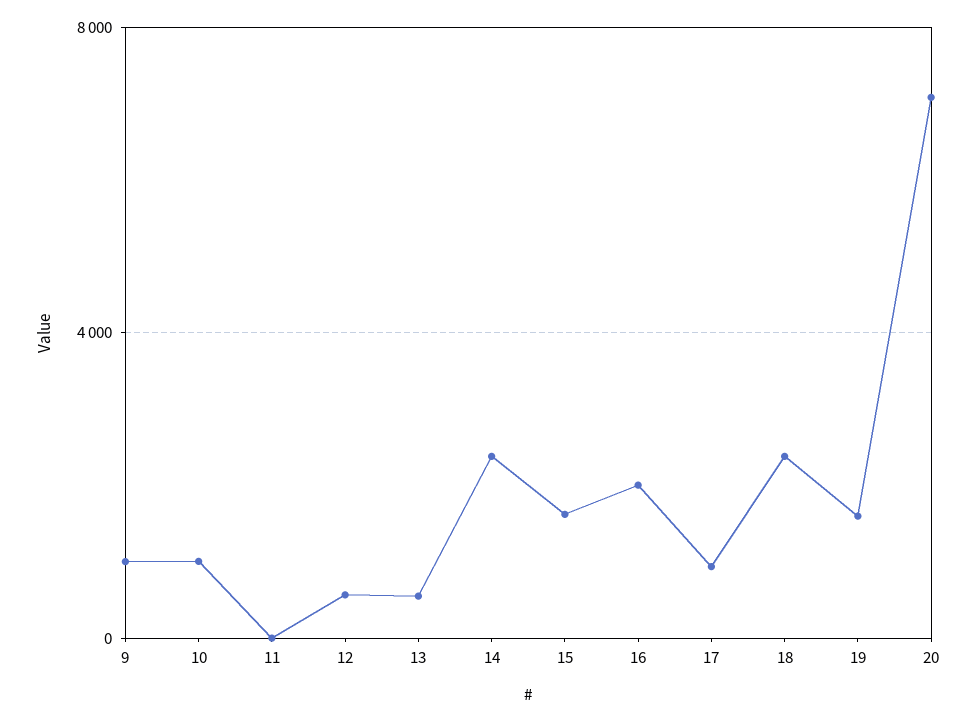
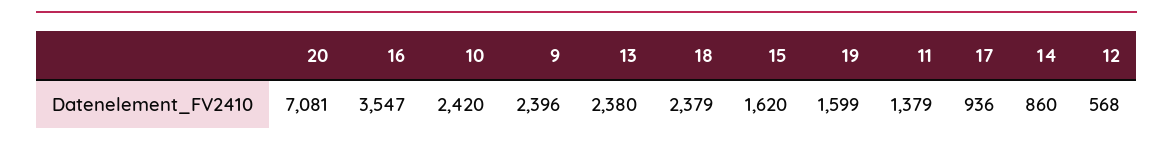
9: 1000 -> 2396
10: 1000 -> 2420
11: 0 -> 1379
13: 500 -> 2380
14: 2500 -> 860
16: 2000 -> 3547

